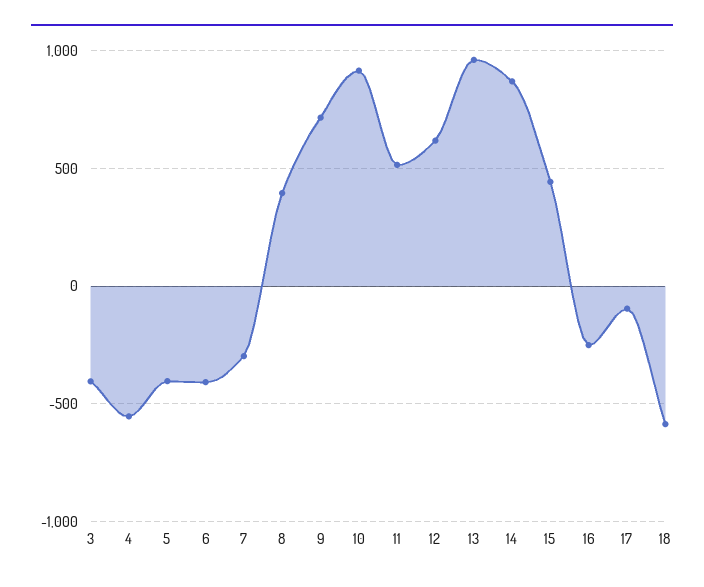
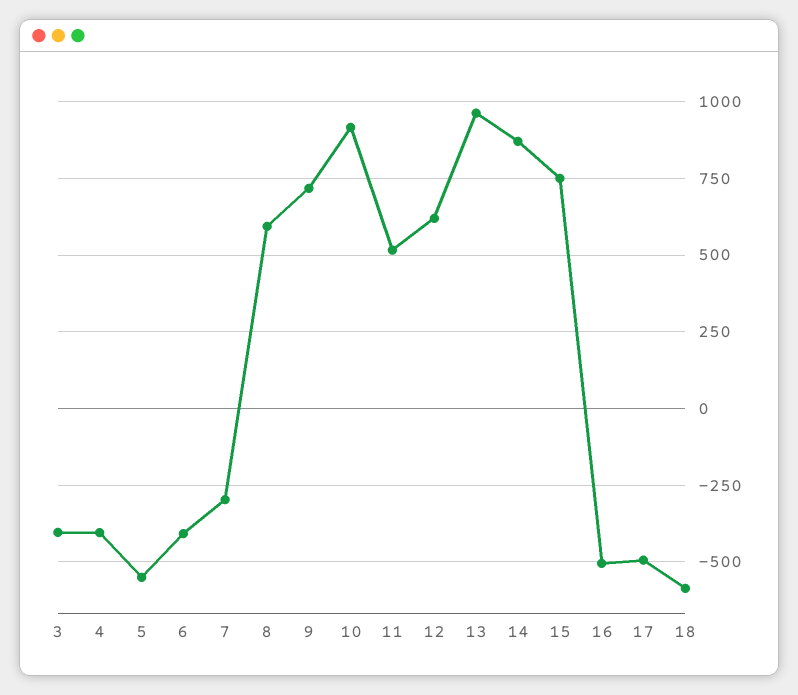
4: -550 -> -400
5: -400 -> -550
8: 400 -> 600
15: 450 -> 750
16: -250 -> -500
17: -100 -> -500

